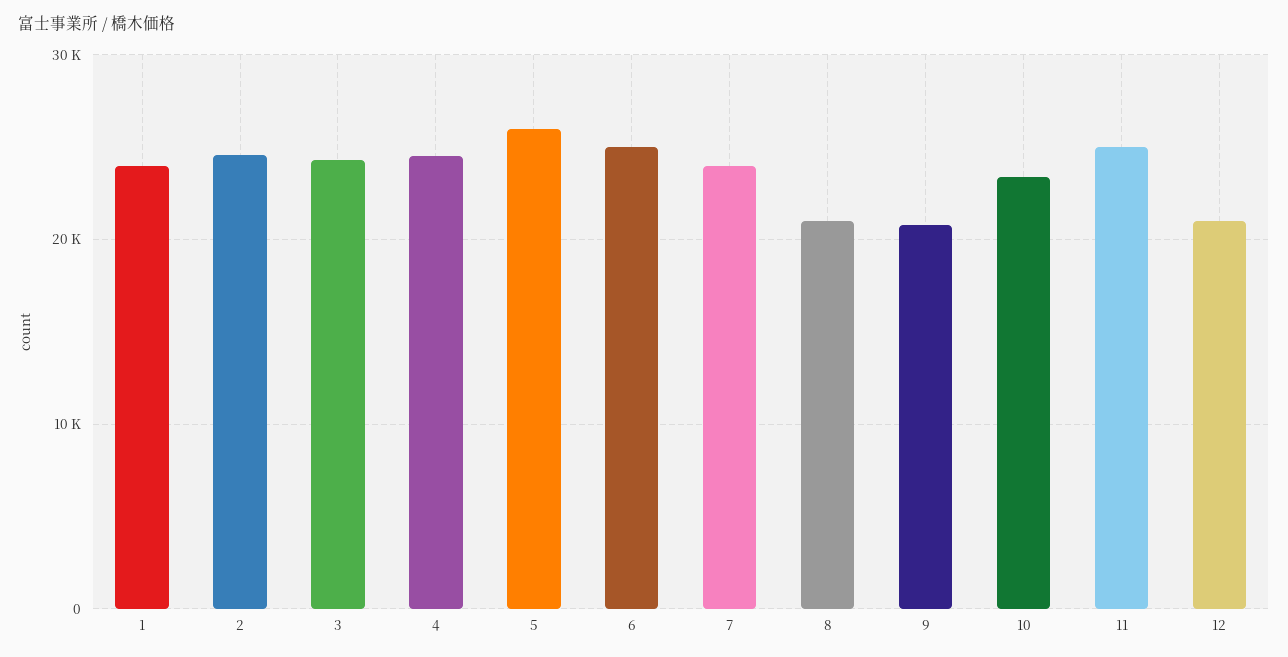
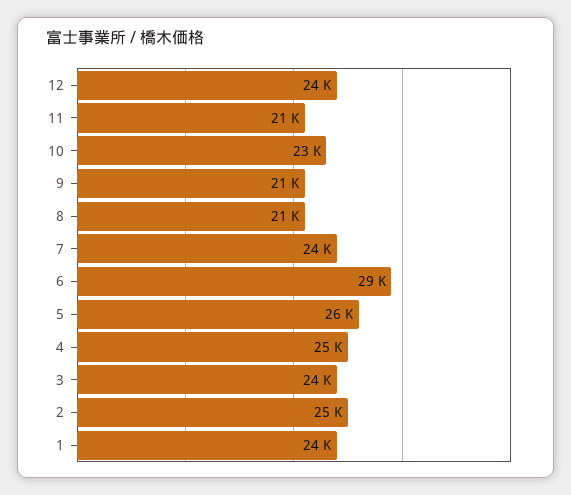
6: 25000 -> 29000
11: 25000 -> 21000
12: 21000 -> 24000

